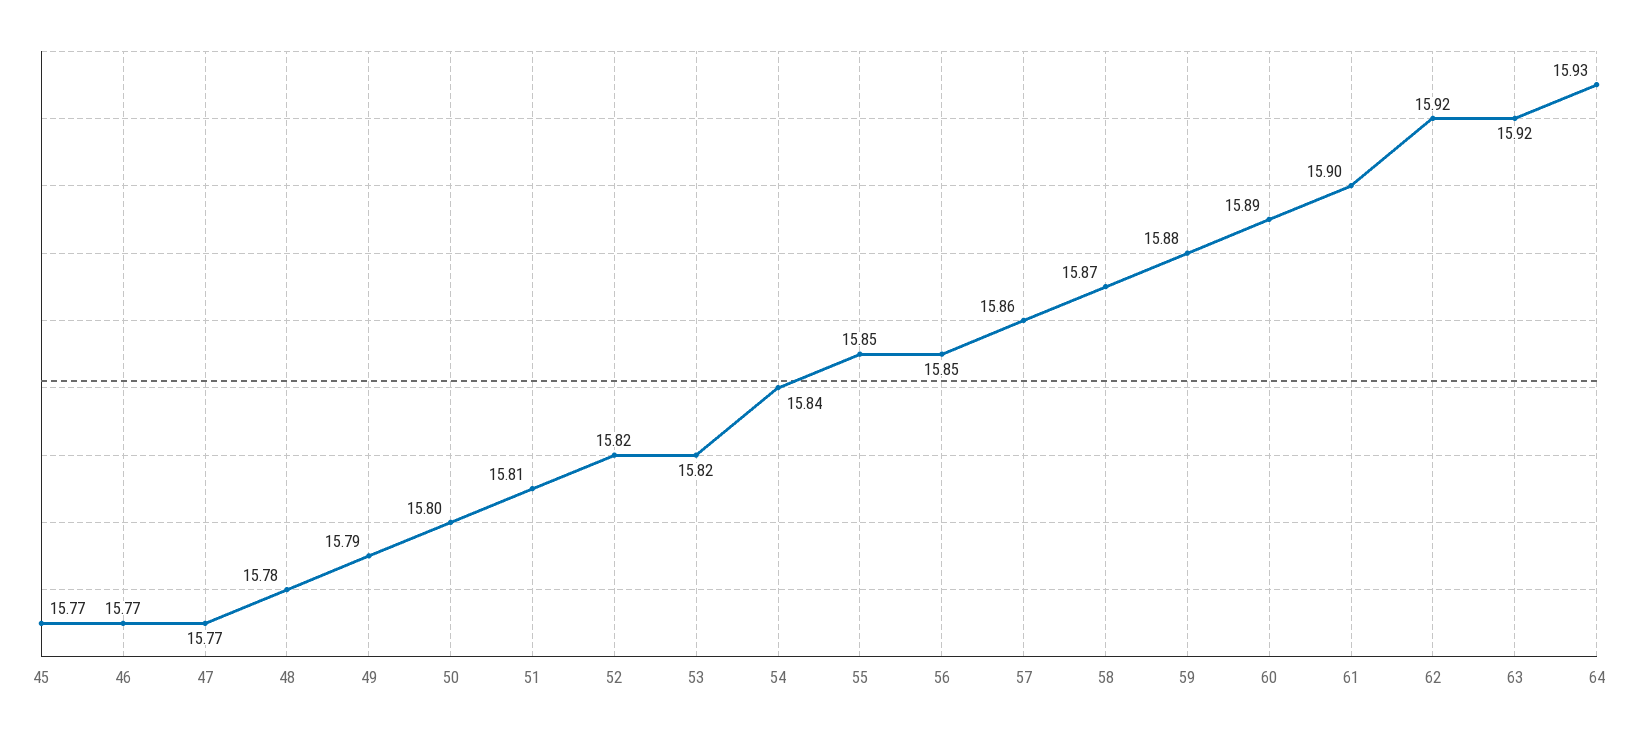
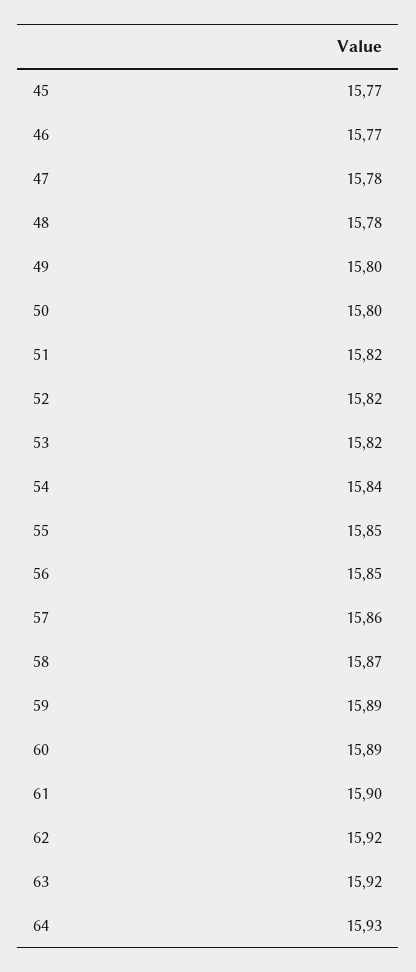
47: 15.77 -> 15.78
49: 15.79 -> 15.8
51: 15.81 -> 15.82
59: 15.88 -> 15.89

